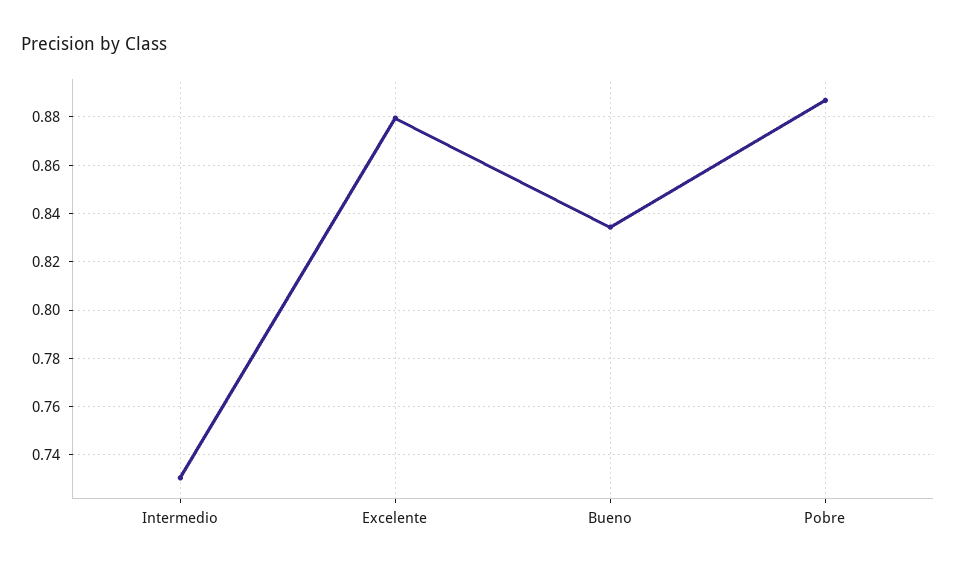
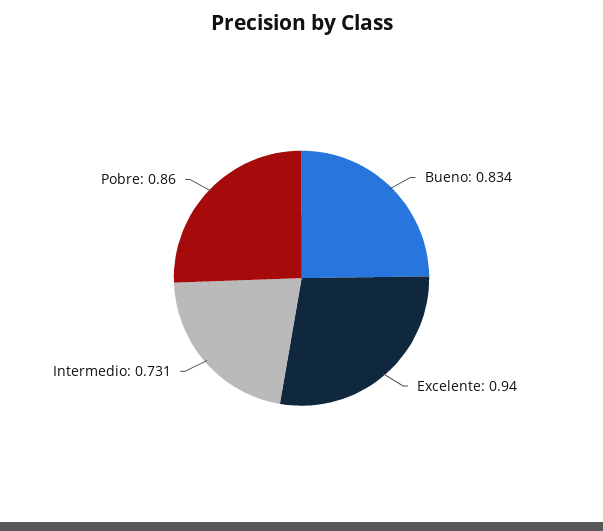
Excelente: 0.88 -> 0.94
Pobre: 0.8875 -> 0.86

